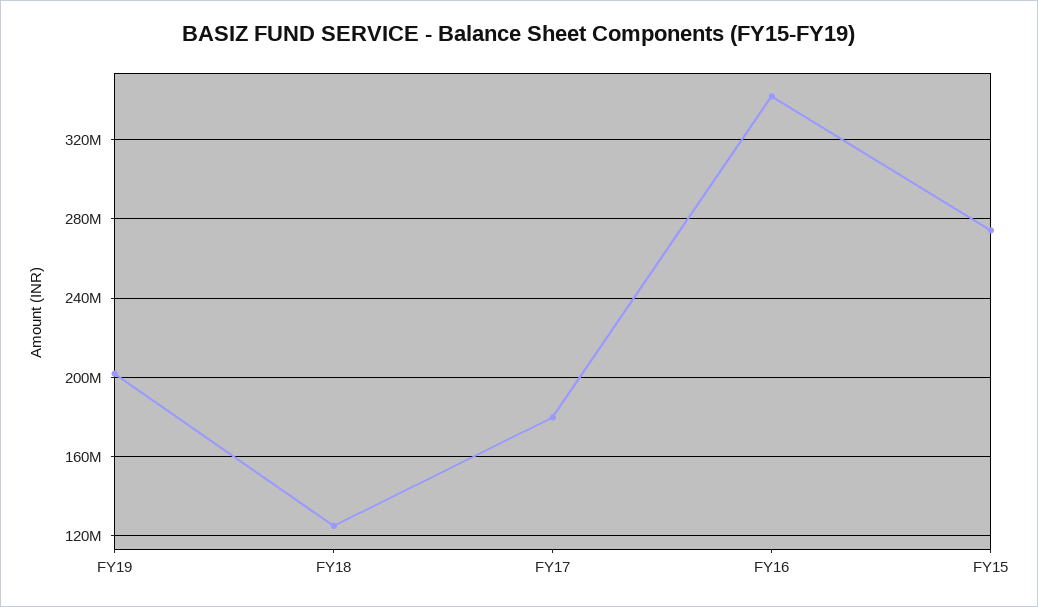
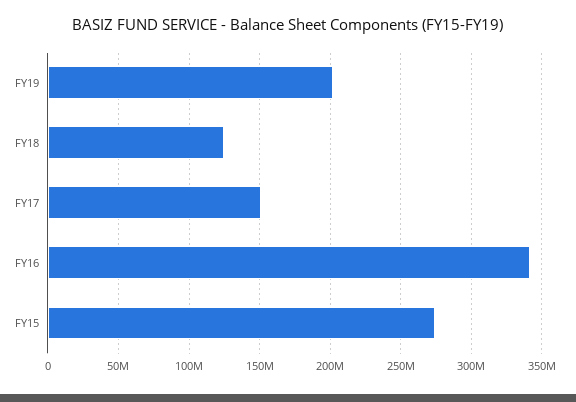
FY17: 180000000 -> 150000000

